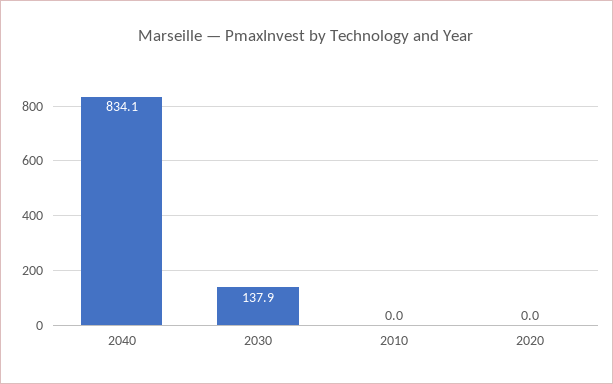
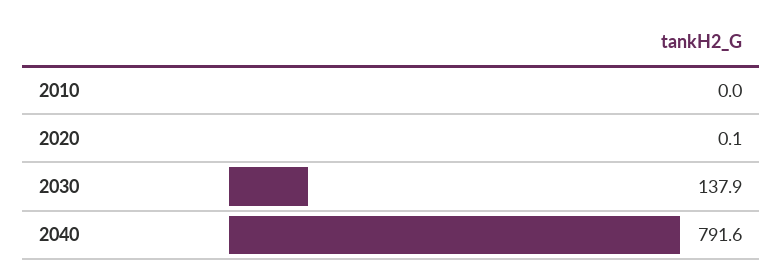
2040: 834.1 -> 791.6
2020: 0 -> 0.1

